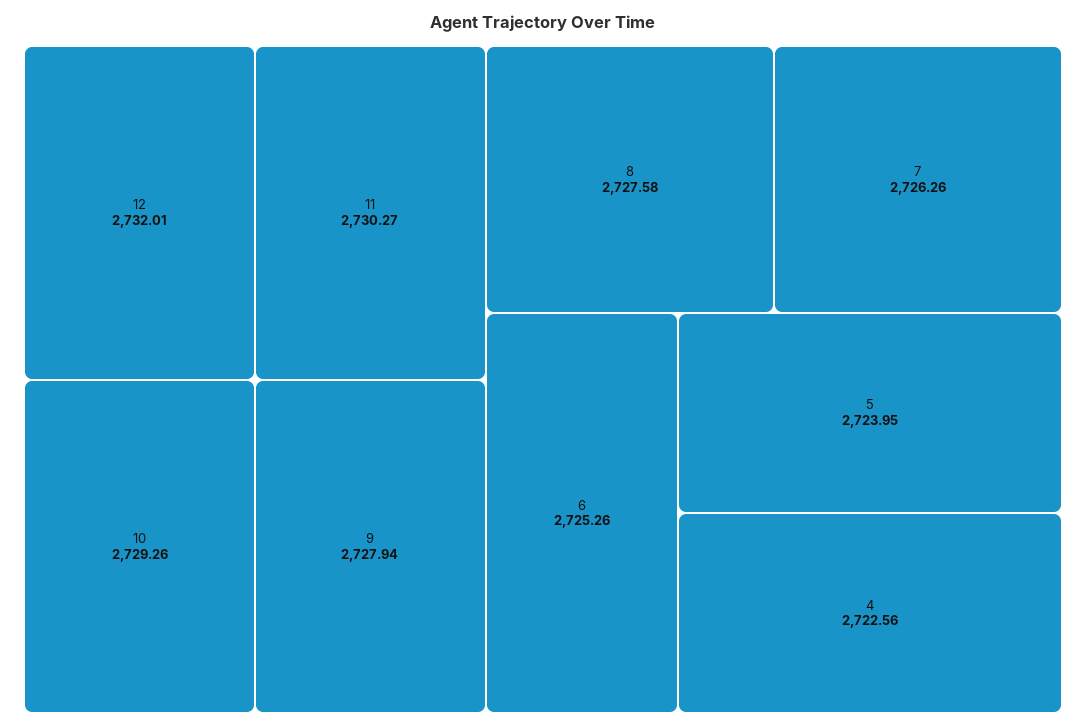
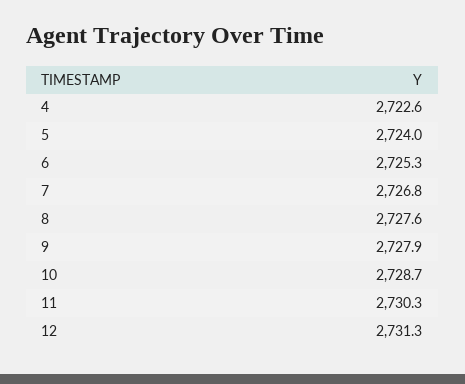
12: 2732.01 -> 2731.3
10: 2729.26 -> 2728.7
7: 2726.26 -> 2726.8

